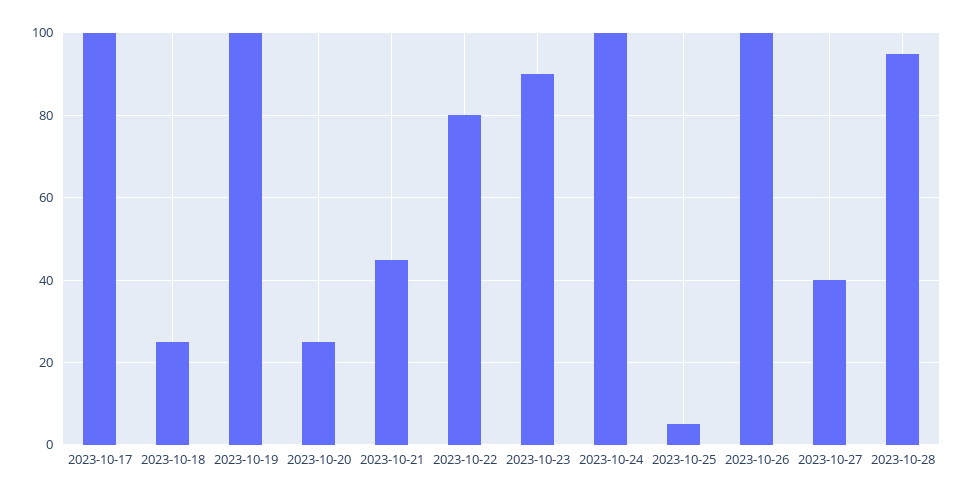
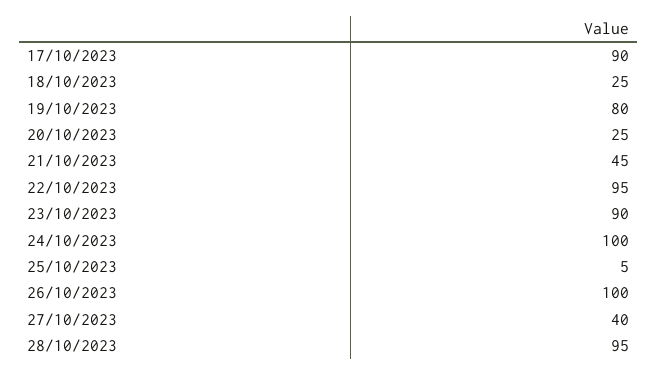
2023-10-17: 100 -> 90
2023-10-19: 100 -> 80
2023-10-22: 80 -> 95

